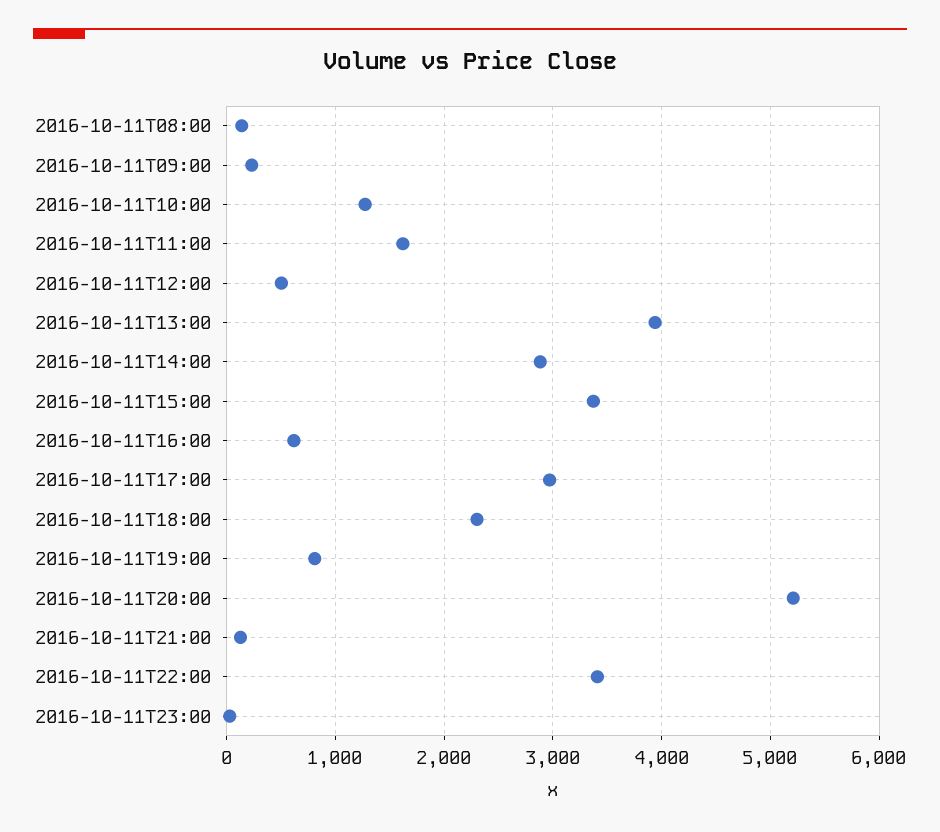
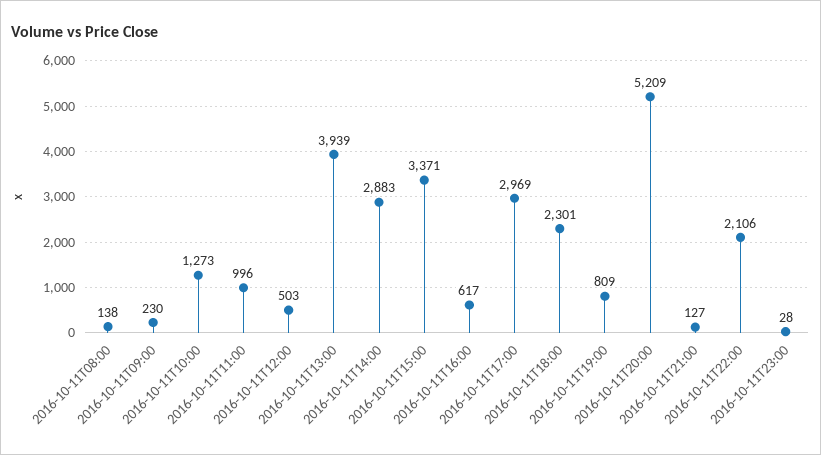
2016-10-11T11:00: 1600 -> 996
2016-10-11T22:00: 3400 -> 2106

